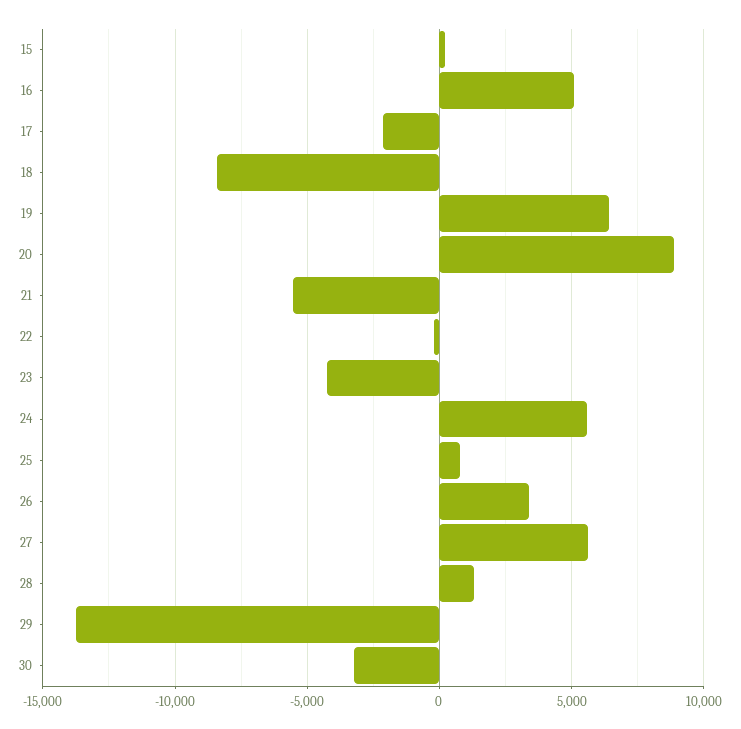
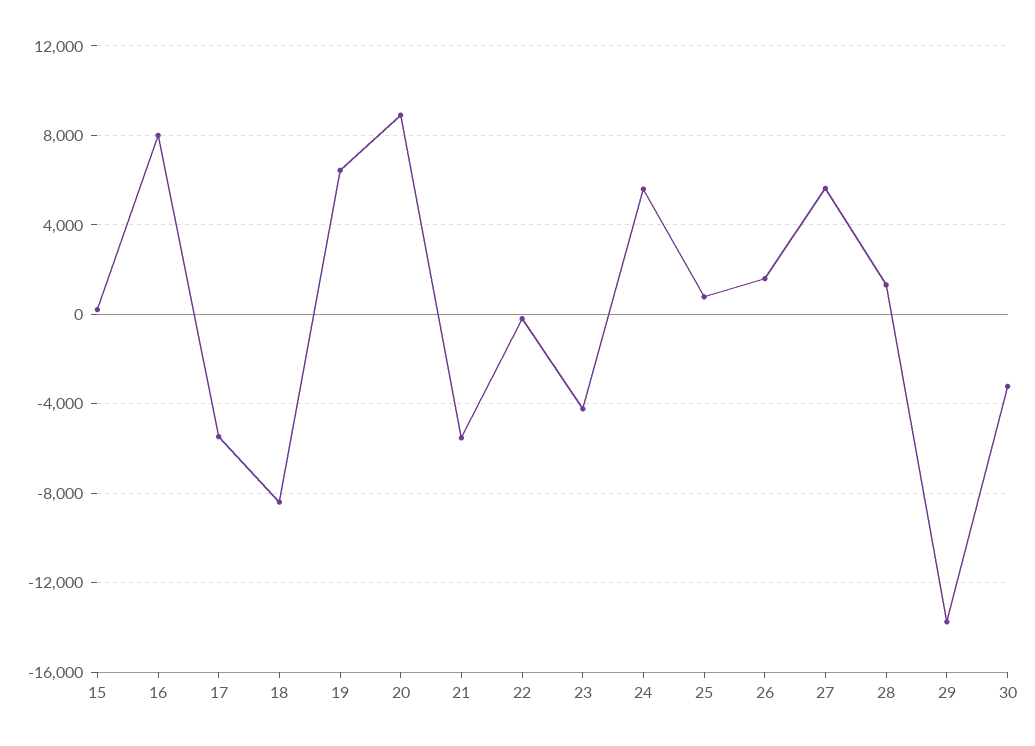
16: 5000 -> 8000
17: -2000 -> -5500
26: 3500 -> 1500

